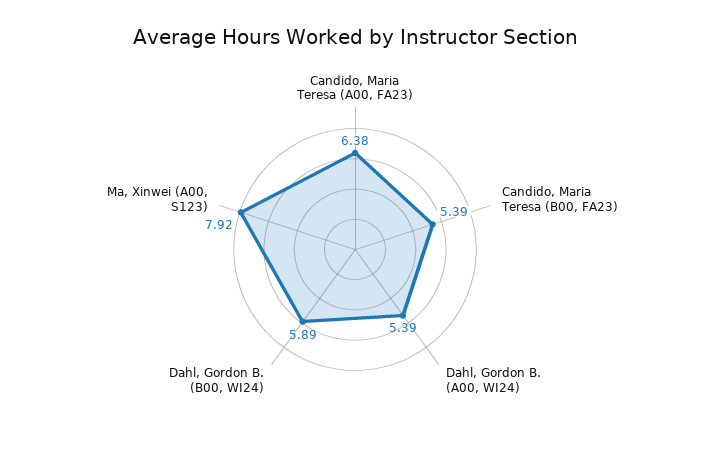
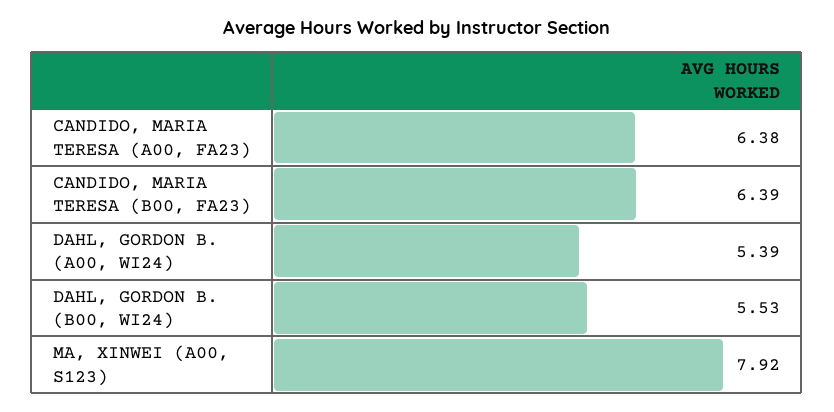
Candido, Maria Teresa (B00, FA23): 5.39 -> 6.39
Dahl, Gordon B. (B00, WI24): 5.89 -> 5.53

